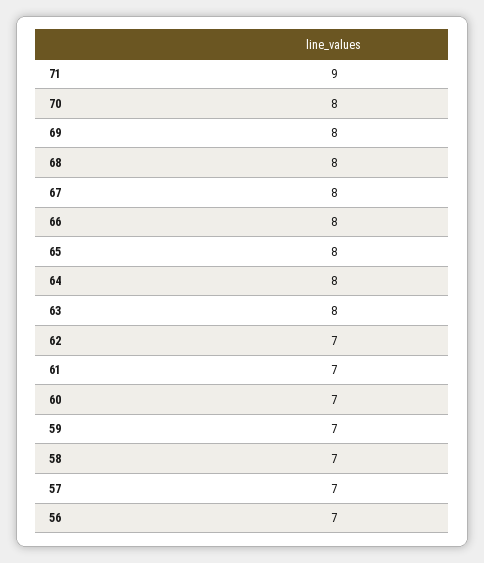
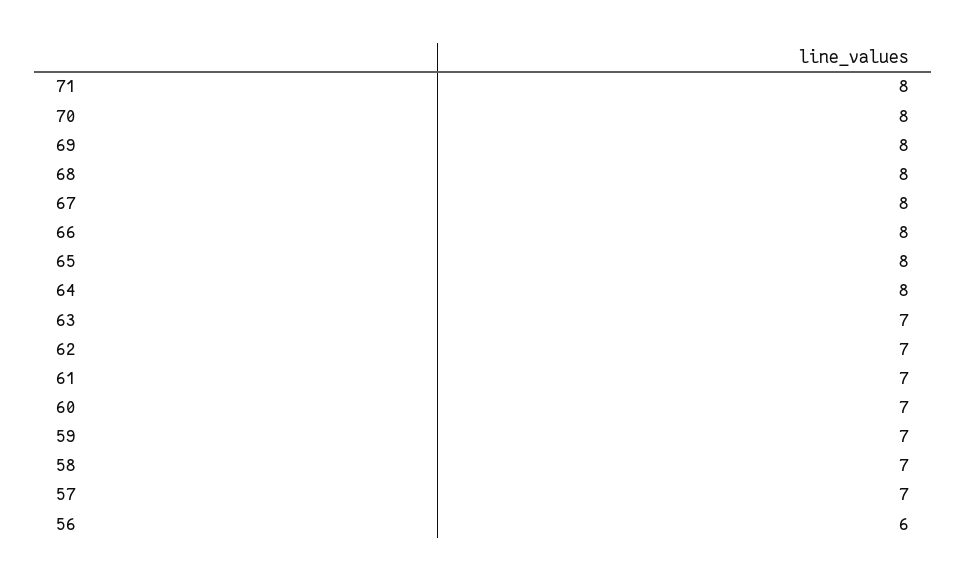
71: 9 -> 8
63: 8 -> 7
56: 7 -> 6

